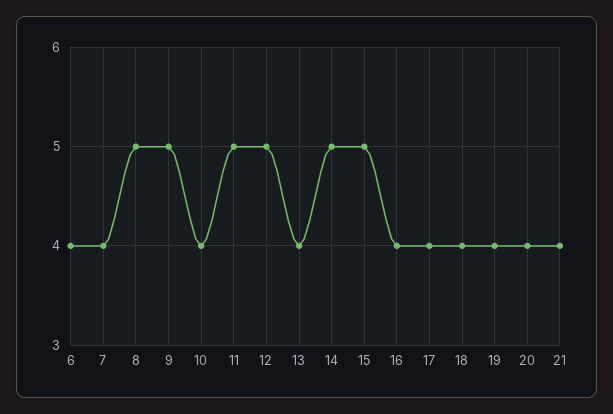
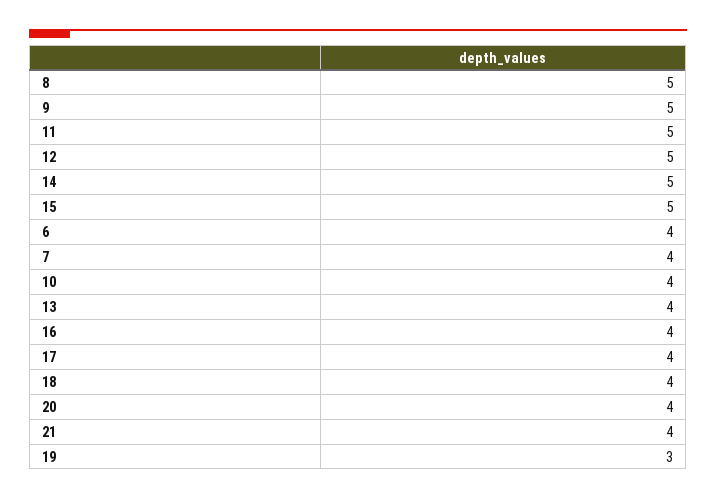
19: 4 -> 3

